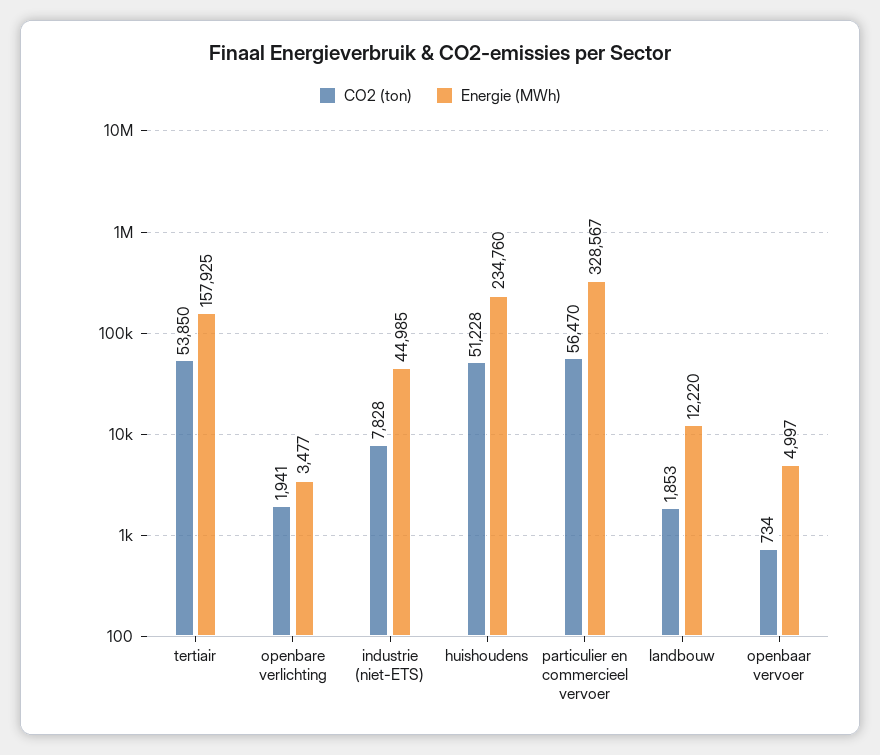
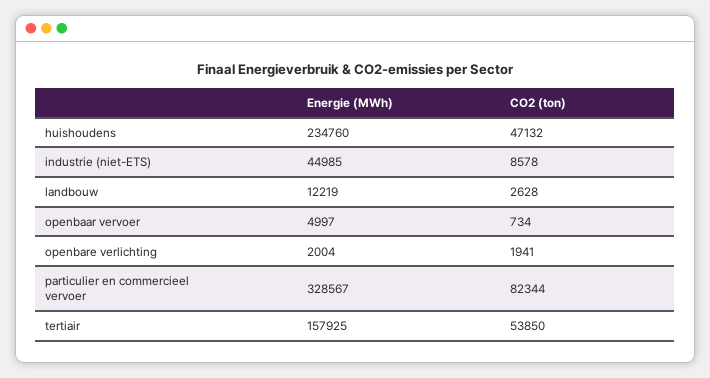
Energie (MWh), openbare verlichting: 3477 -> 2004
CO2 (ton), industrie (niet-ETS): 7828 -> 8578
CO2 (ton), huishoudens: 51228 -> 47132
CO2 (ton), particulier en commercieel vervoer: 56470 -> 82344
CO2 (ton), landbouw: 1853 -> 2628
Energie (MWh), landbouw: 12220 -> 12219

